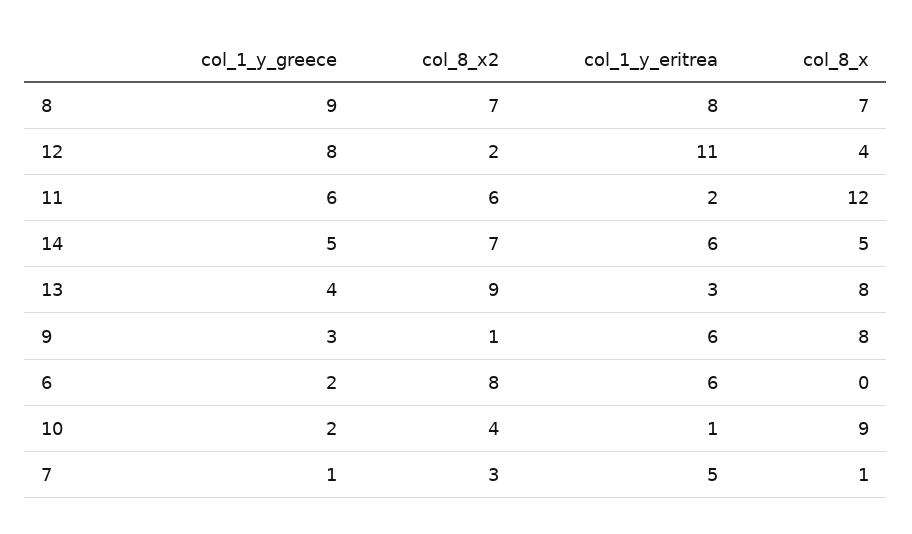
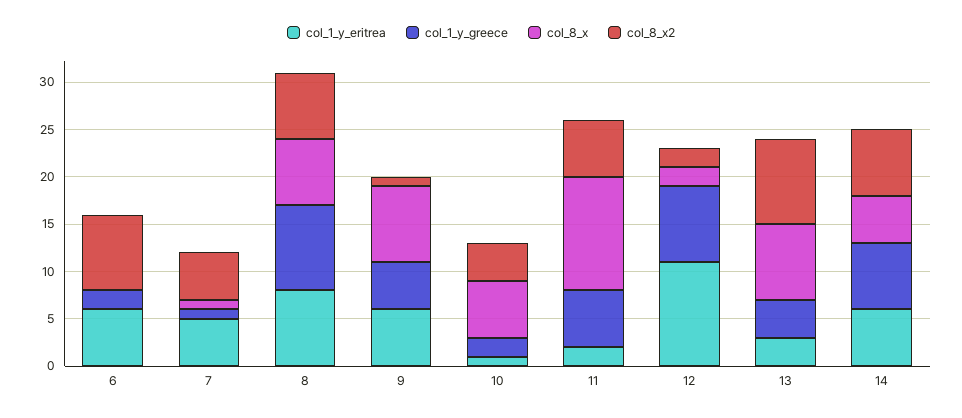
col_8_x, 12: 4 -> 2
col_1_y_greece, 14: 5 -> 7
col_1_y_greece, 9: 3 -> 5
col_8_x, 10: 9 -> 6
col_8_x2, 7: 3 -> 5

